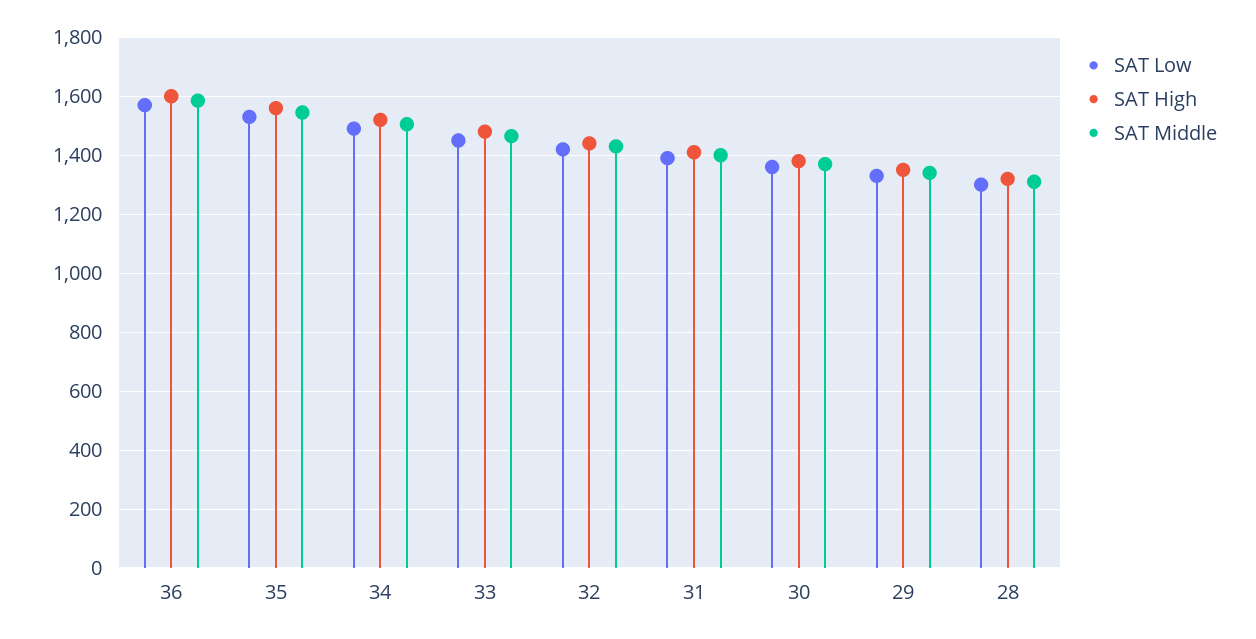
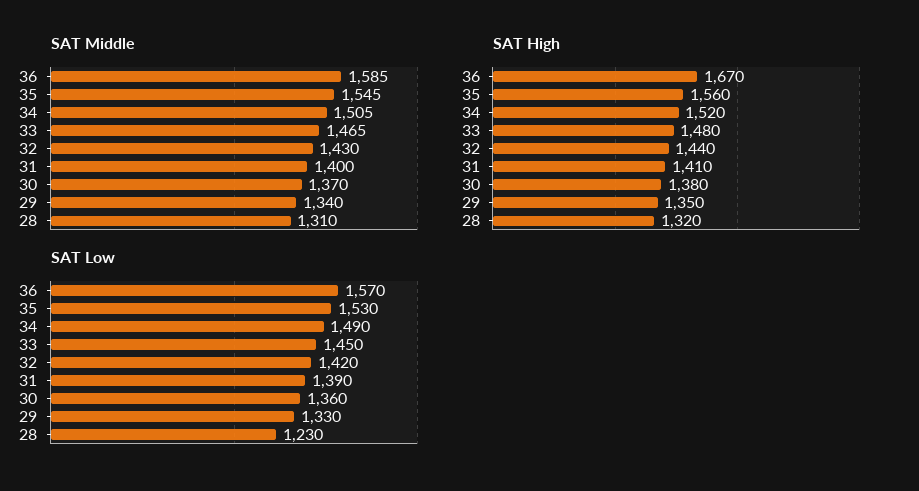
SAT High, 36: 1600 -> 1670
SAT Low, 28: 1300 -> 1230

